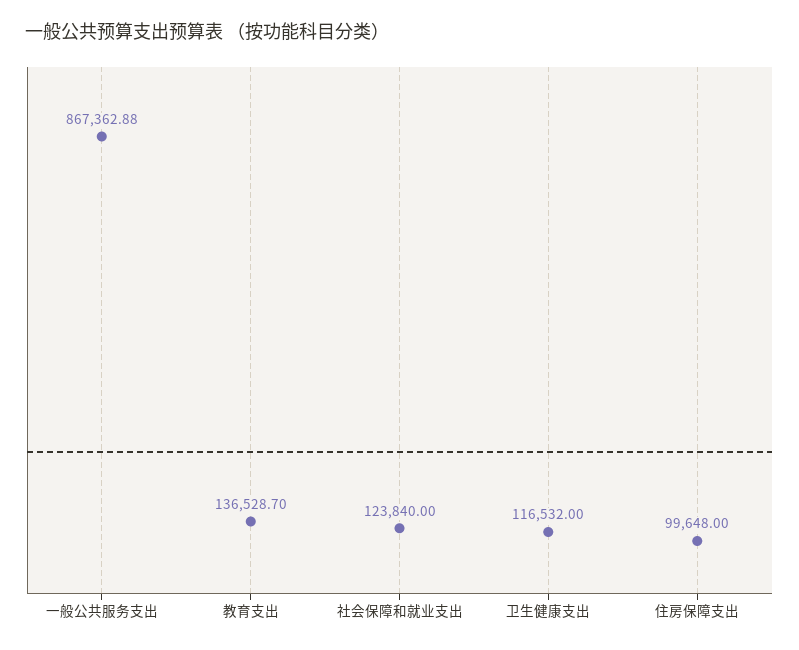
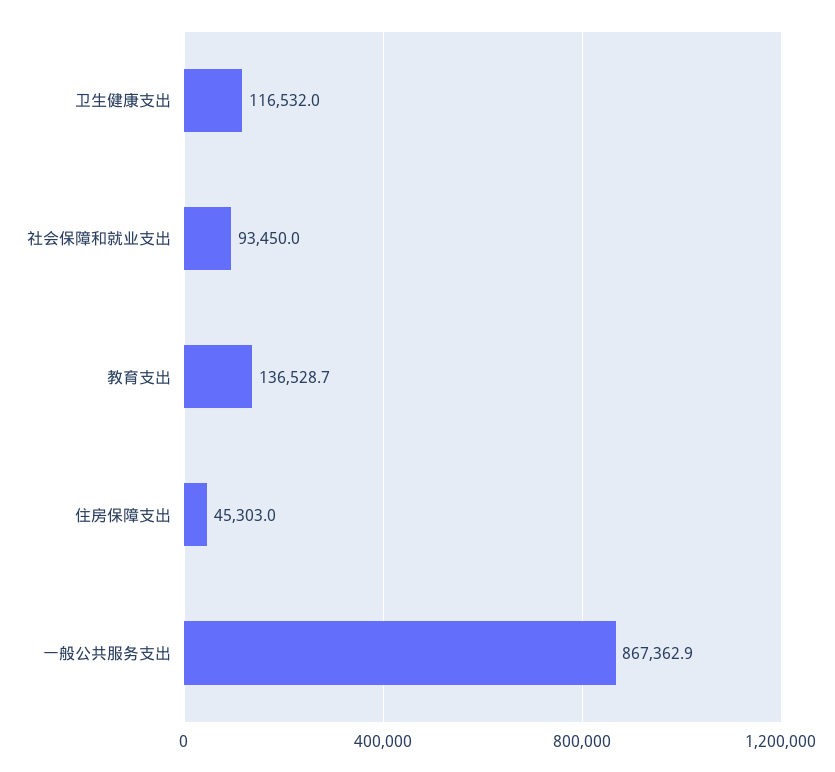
社会保障和就业支出: 123840 -> 93450
住房保障支出: 99648 -> 45303

